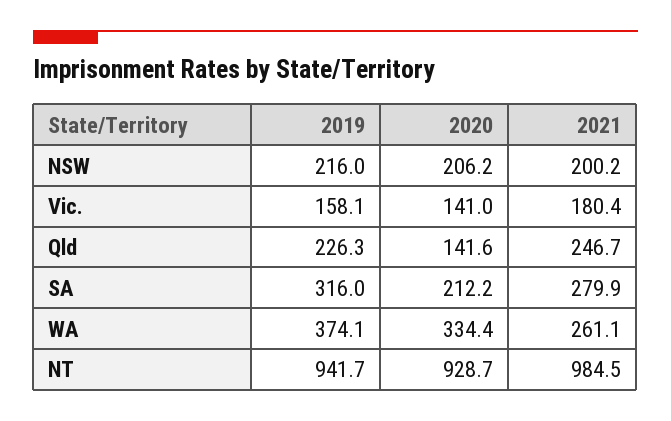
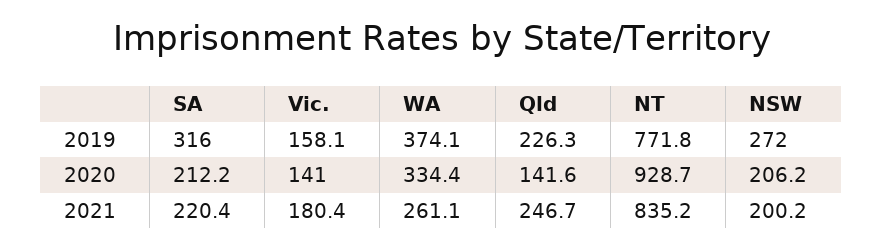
2019, NSW: 216 -> 272
2021, SA: 279.9 -> 220.4
2019, NT: 941.7 -> 771.8
2021, NT: 984.5 -> 835.2

